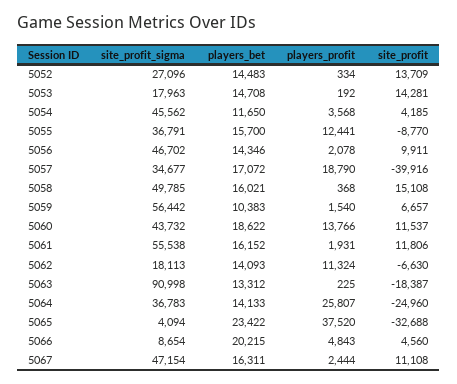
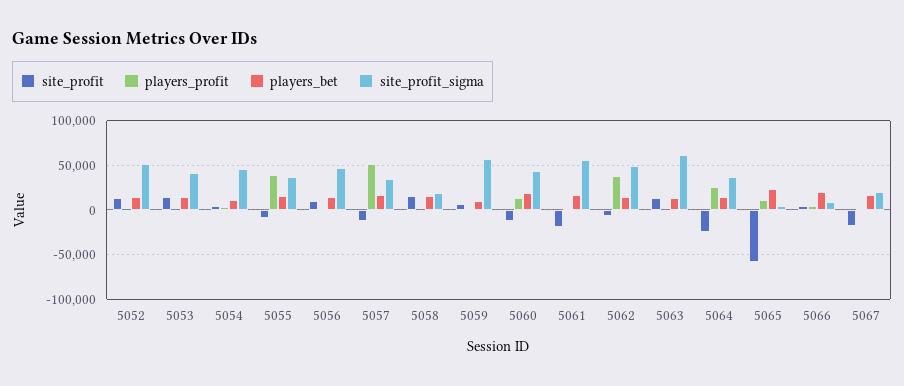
site_profit_sigma, 5052: 27096 -> 50000
site_profit_sigma, 5053: 17963 -> 40000
players_profit, 5055: 12441 -> 40000
players_profit, 5057: 18790 -> 50000
site_profit, 5057: -39916 -> -10000
site_profit_sigma, 5058: 49785 -> 20000
site_profit, 5060: 11537 -> -10000
site_profit, 5061: 11806 -> -20000
site_profit_sigma, 5062: 18113 -> 50000
players_profit, 5062: 11324 -> 40000
site_profit_sigma, 5063: 90998 -> 60000
site_profit, 5063: -18387 -> 10000
players_profit, 5065: 37520 -> 10000
site_profit, 5065: -32688 -> -60000
site_profit_sigma, 5067: 47154 -> 20000
site_profit, 5067: 11108 -> -20000

